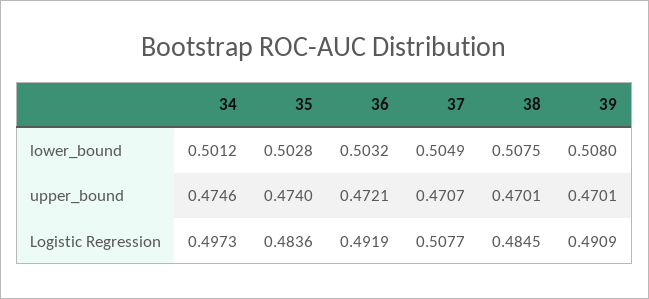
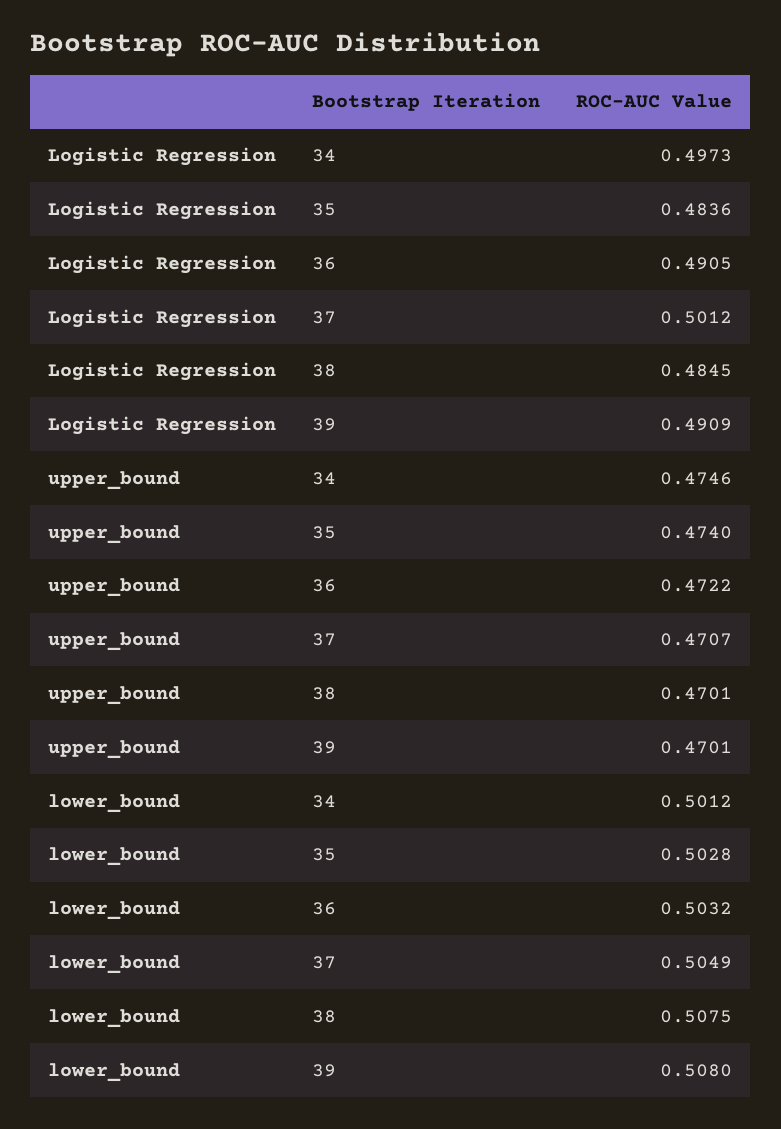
36, upper_bound: 0.4721 -> 0.4722
36, Logistic Regression: 0.4919 -> 0.4905
37, Logistic Regression: 0.5077 -> 0.5012

